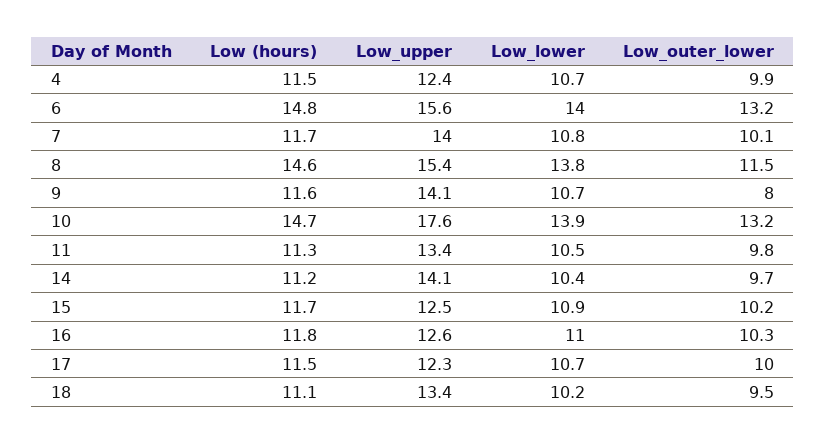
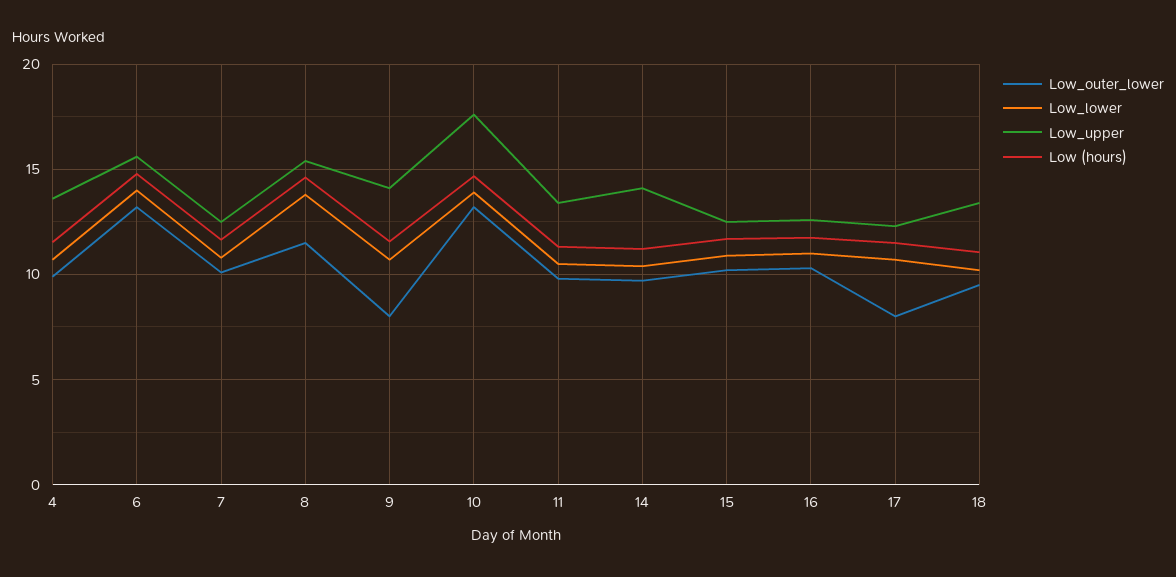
Low_upper, 4: 12.4 -> 13.5
Low_upper, 7: 14 -> 12.5
Low_outer_lower, 17: 10 -> 8

